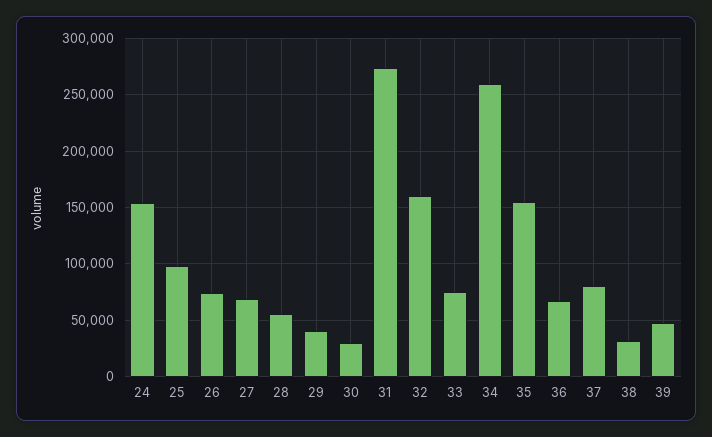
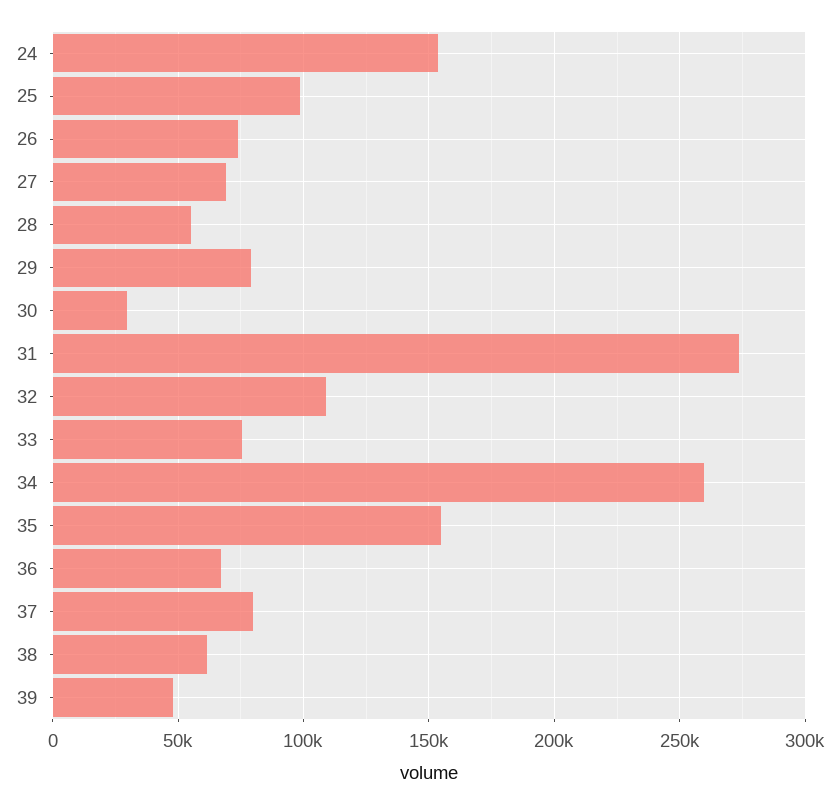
29: 40000 -> 80000
32: 160000 -> 110000
38: 30000 -> 60000

